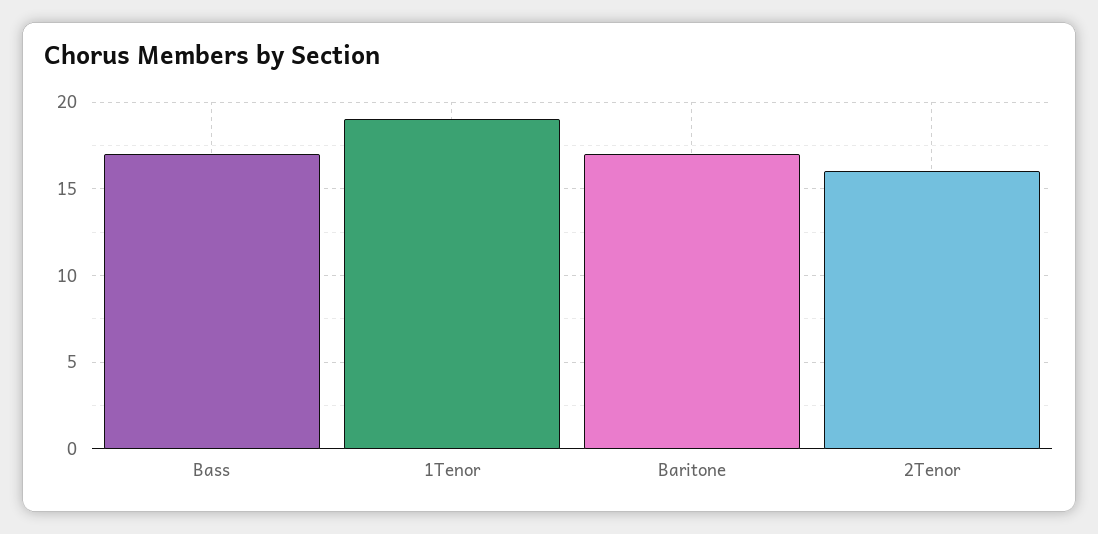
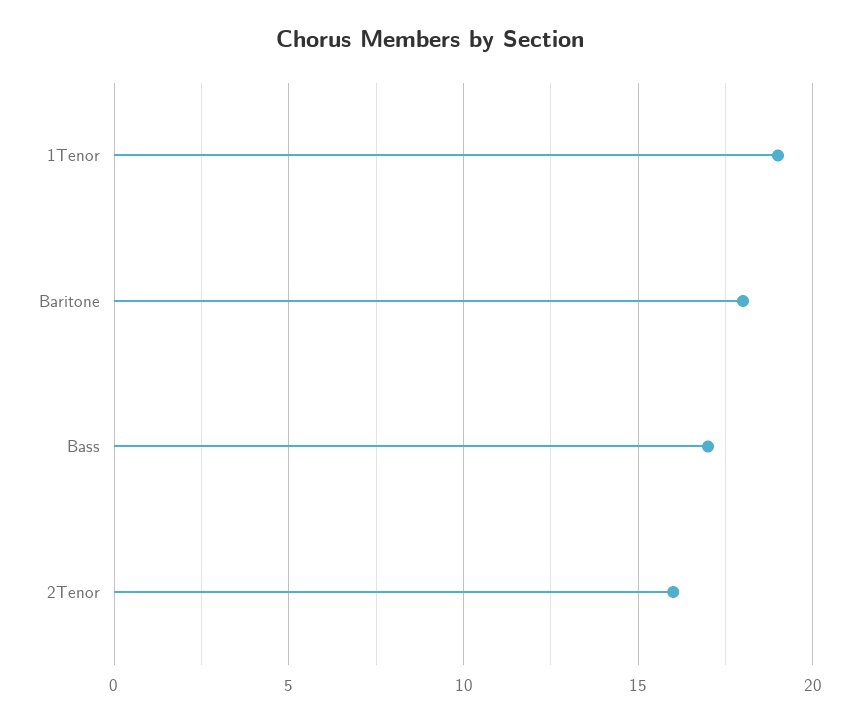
Baritone: 17 -> 18

